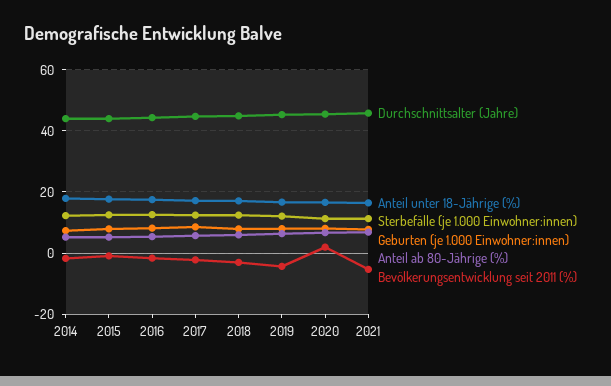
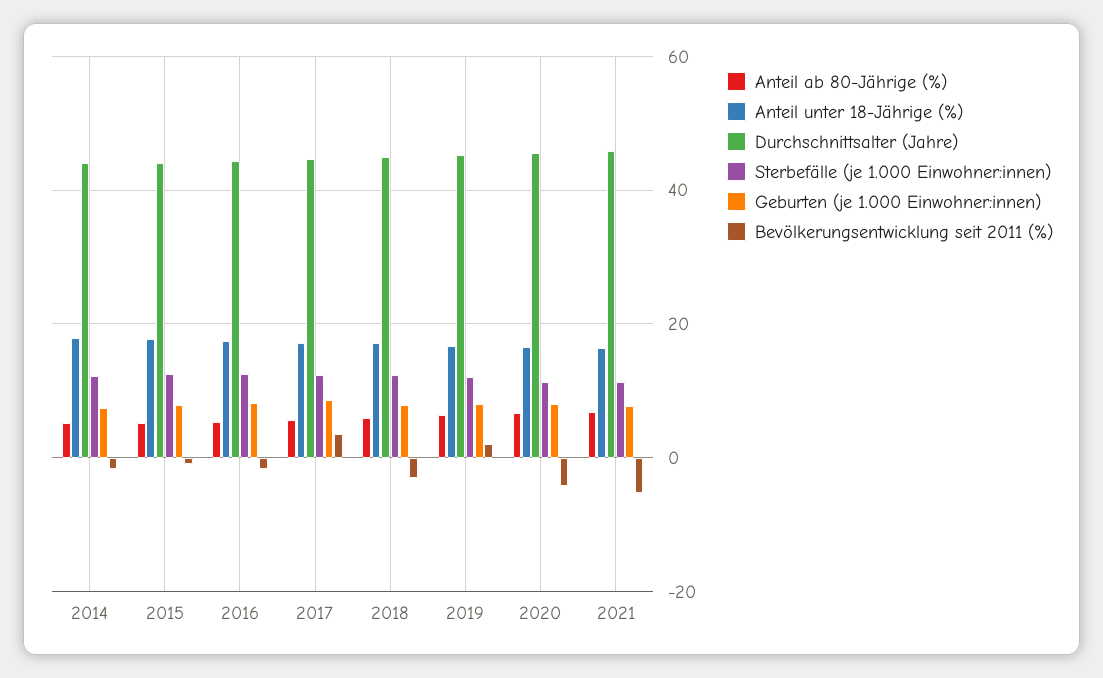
Bevölkerungsentwicklung seit 2011 (%), 2017: -2 -> 4
Bevölkerungsentwicklung seit 2011 (%), 2019: -4 -> 2
Bevölkerungsentwicklung seit 2011 (%), 2020: 2 -> -4

